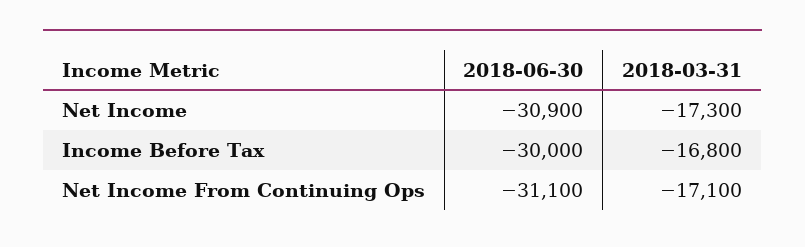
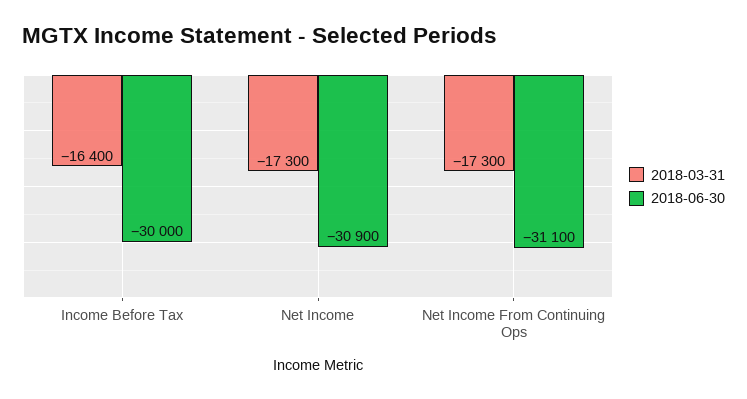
2018-03-31, Income Before Tax: -16800 -> -16400
2018-03-31, Net Income From Continuing Ops: -17100 -> -17300

